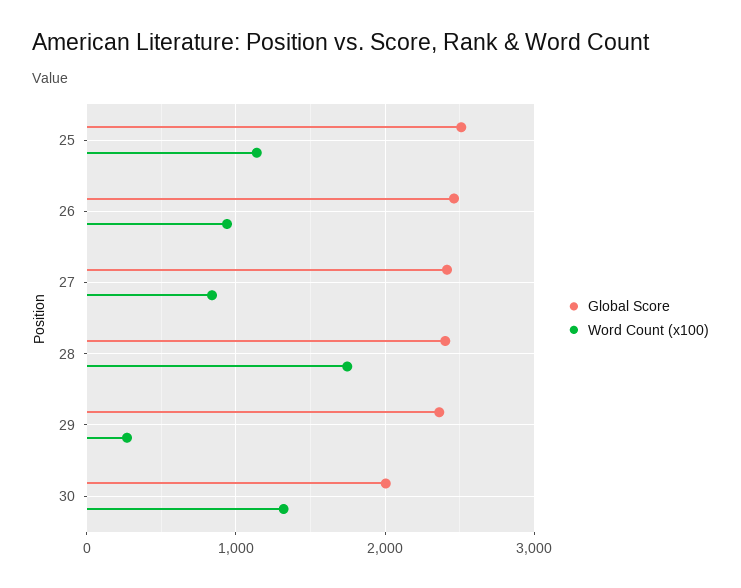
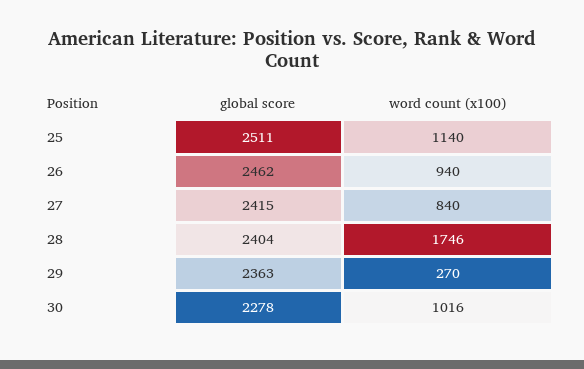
Global Score, 30: 2000 -> 2278
Word Count (x100), 30: 1300 -> 1016

